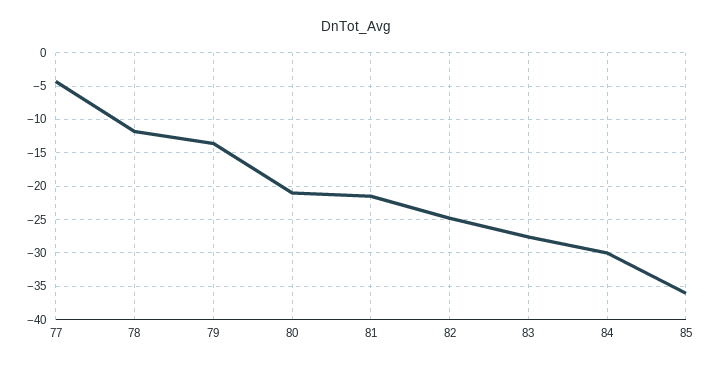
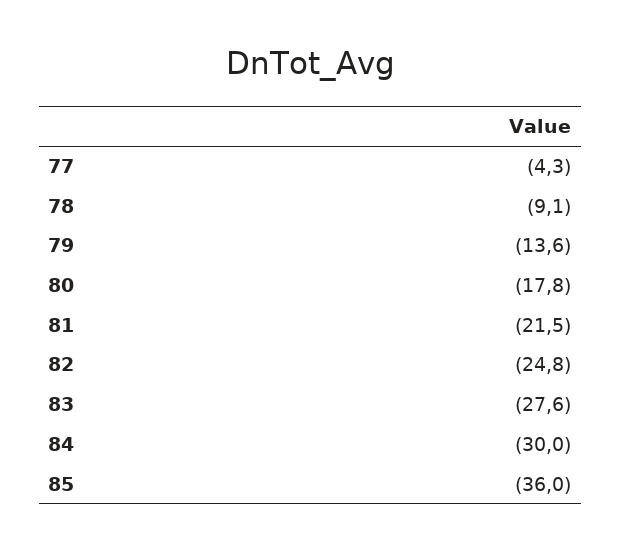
78: -12 -> -9.1
80: -21 -> -17.8

